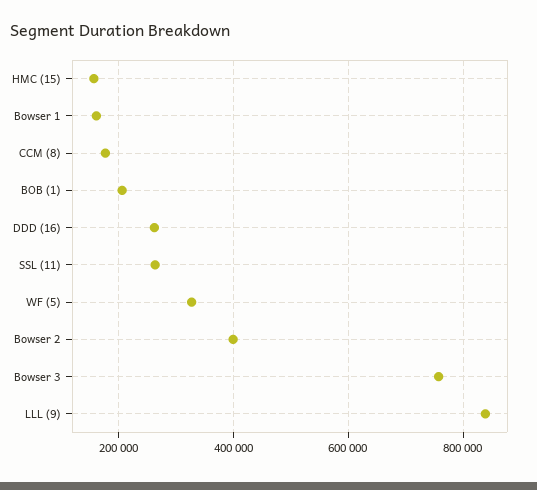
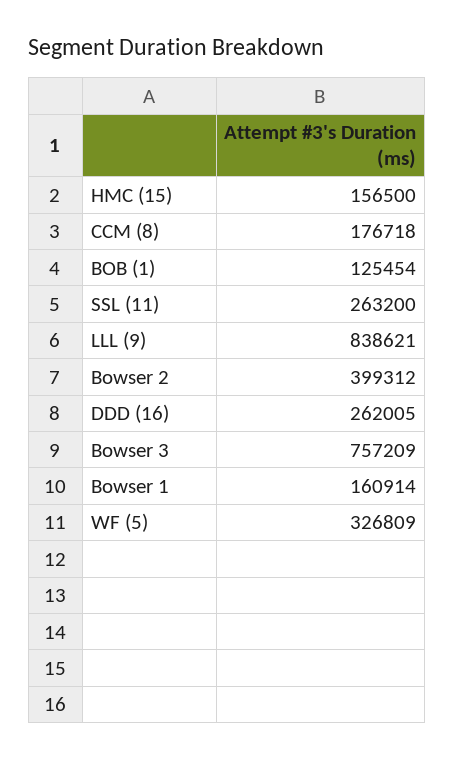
BOB (1): 200000 -> 125454

